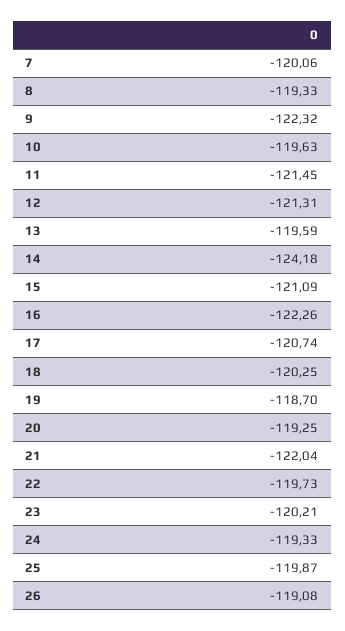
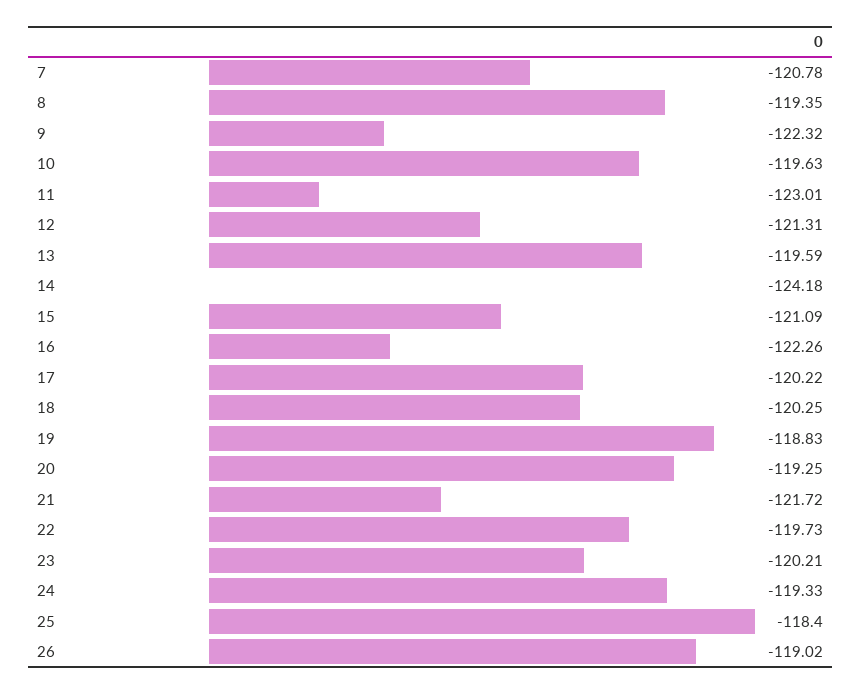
7: -120.06 -> -120.78
8: -119.33 -> -119.35
11: -121.45 -> -123.01
17: -120.74 -> -120.22
19: -118.7 -> -118.83
21: -122.04 -> -121.72
25: -119.87 -> -118.4
26: -119.08 -> -119.02

